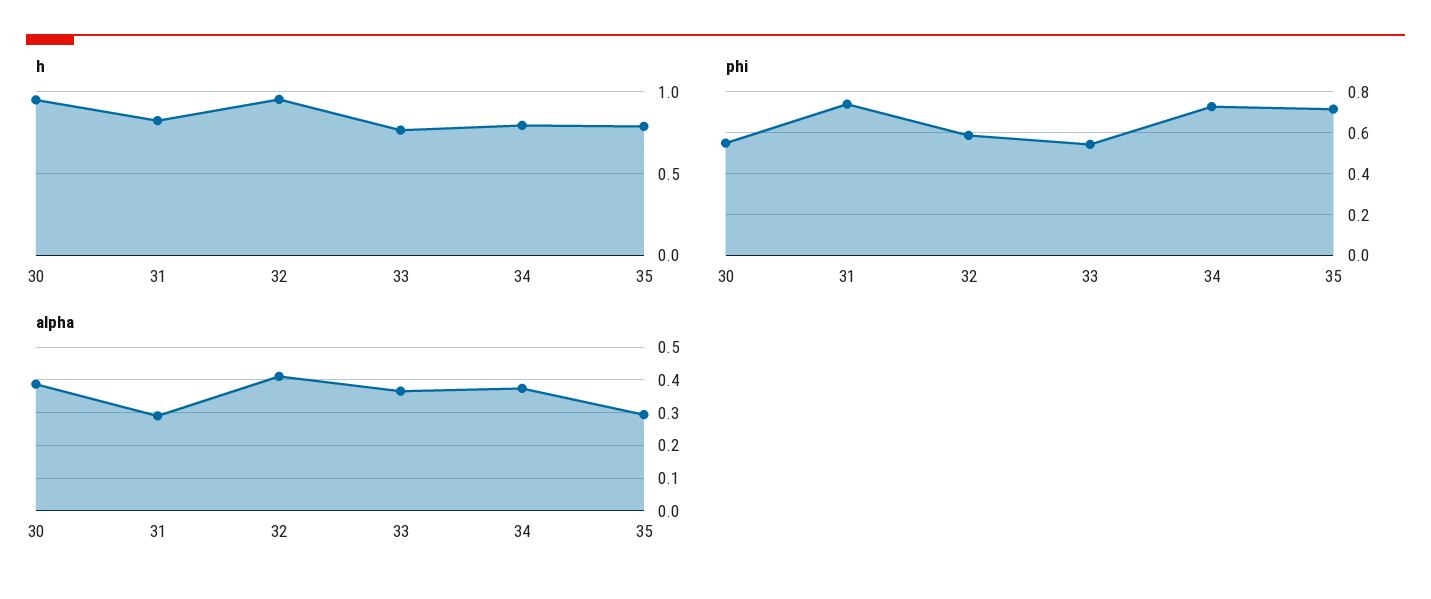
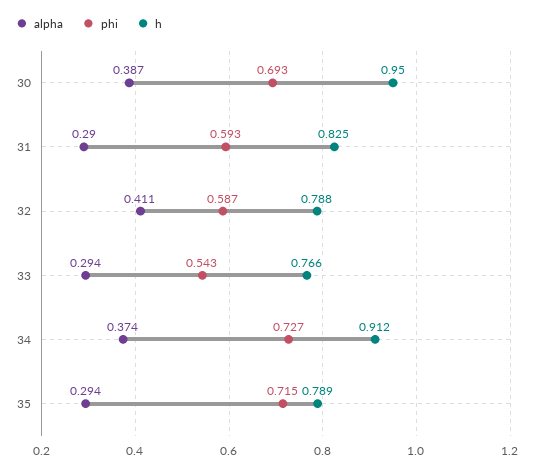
h, 32: 0.95 -> 0.788
h, 34: 0.8 -> 0.912
phi, 30: 0.55 -> 0.693
phi, 31: 0.75 -> 0.593
alpha, 33: 0.36 -> 0.294

